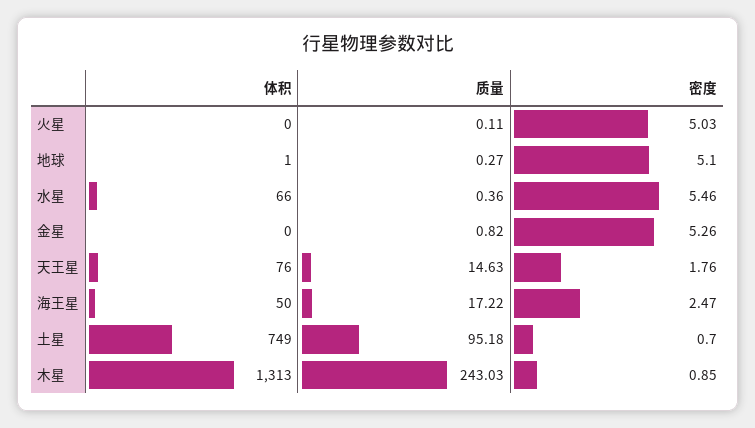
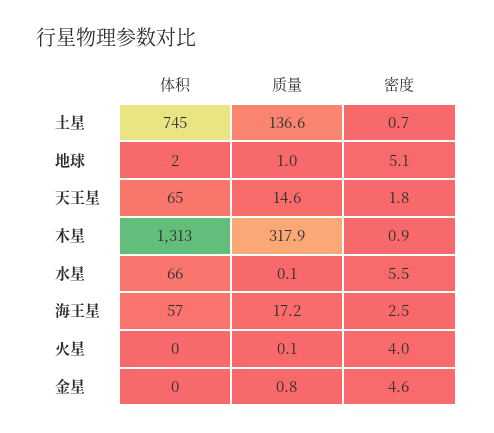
密度, 火星: 5.03 -> 4
体积, 地球: 1 -> 2
质量, 地球: 0.27 -> 1
质量, 水星: 0.36 -> 0.1
密度, 金星: 5.26 -> 4.6
体积, 天王星: 76 -> 65
体积, 海王星: 50 -> 57
体积, 土星: 749 -> 745
质量, 土星: 95.18 -> 136.6
质量, 木星: 243.03 -> 317.9

